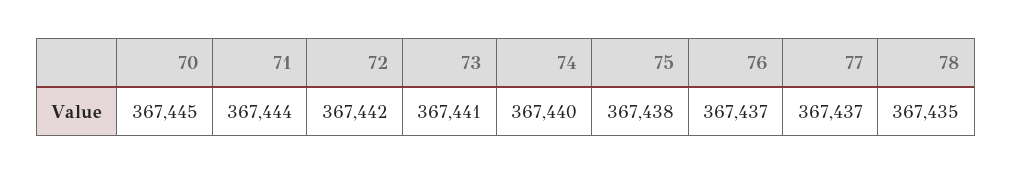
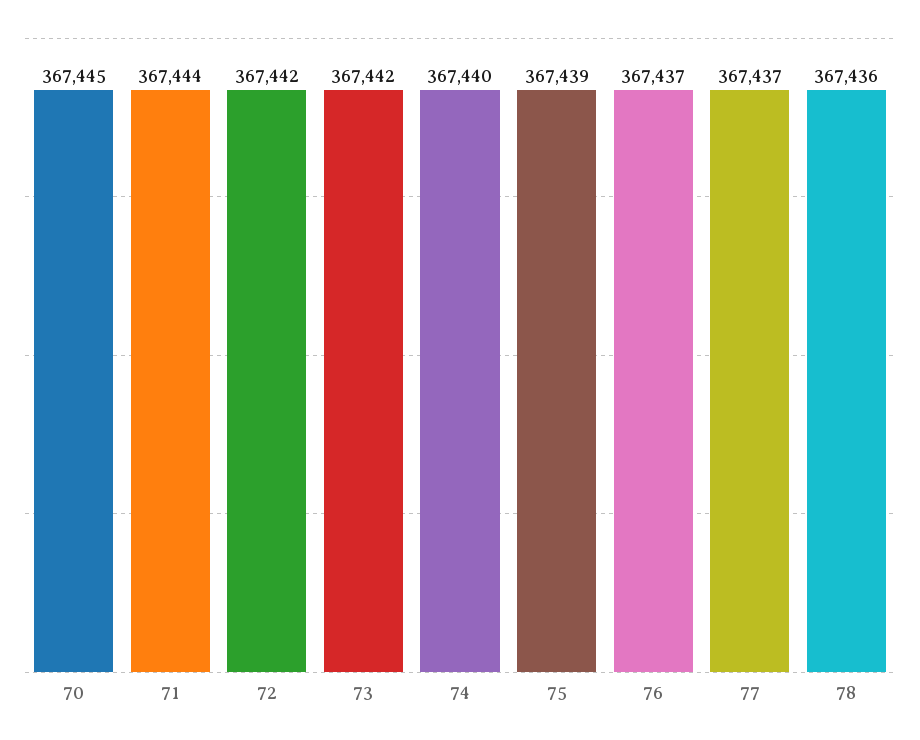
73: 367441 -> 367442
75: 367438 -> 367439
78: 367435 -> 367436

